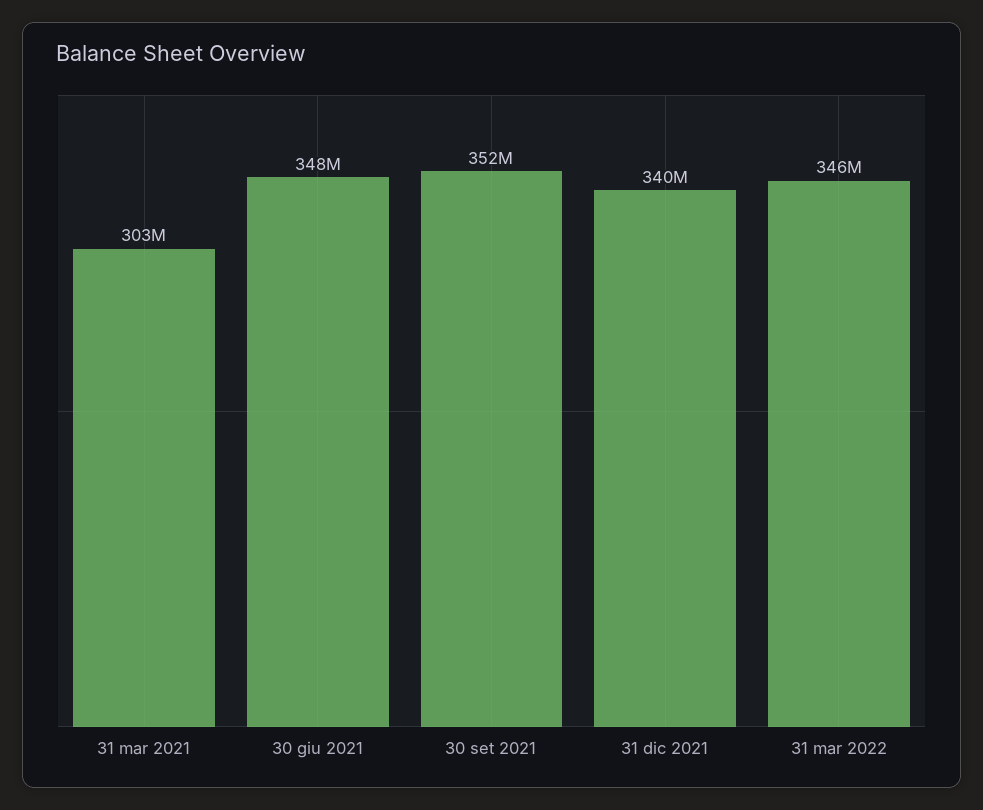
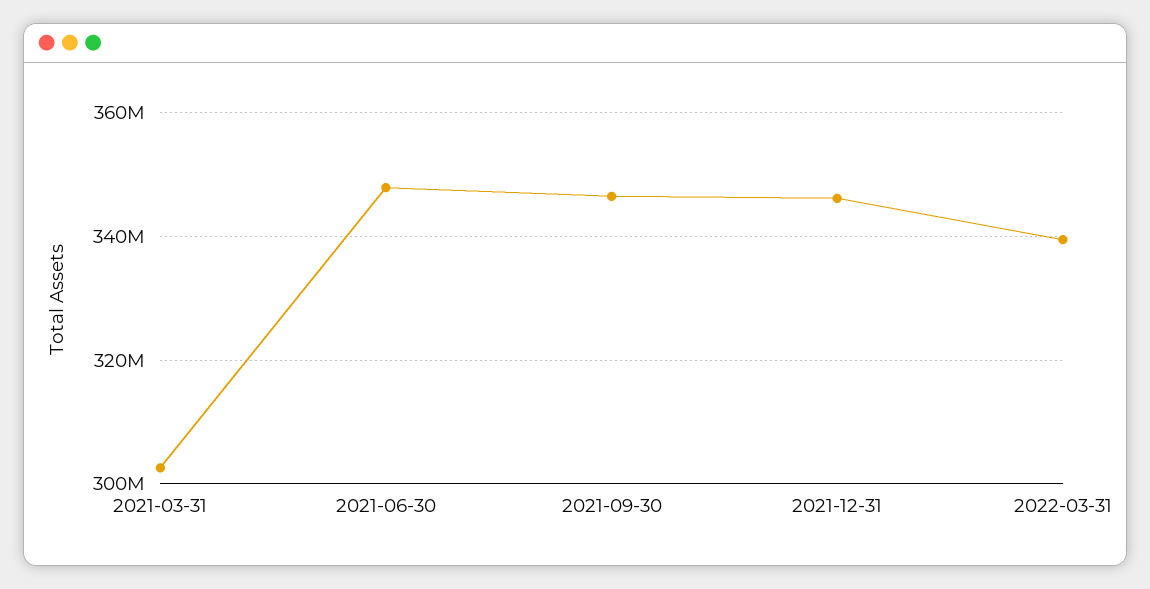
30 set 2021: 352000000 -> 346000000
31 dic 2021: 340000000 -> 346000000
31 mar 2022: 346000000 -> 340000000

